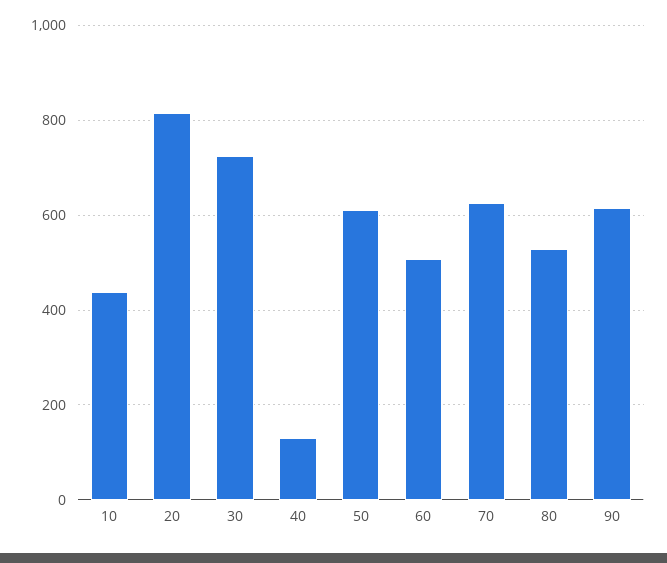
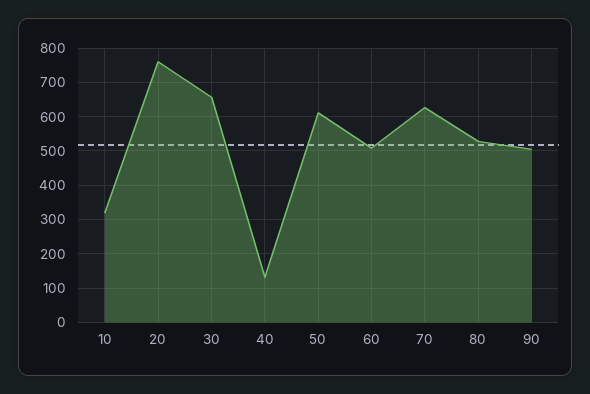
10: 440 -> 320
20: 820 -> 760
30: 720 -> 660
90: 620 -> 500

